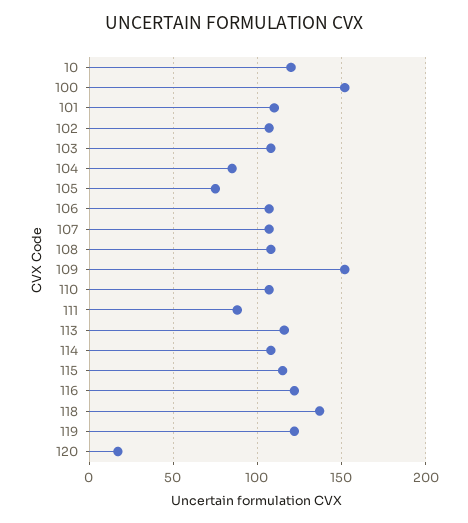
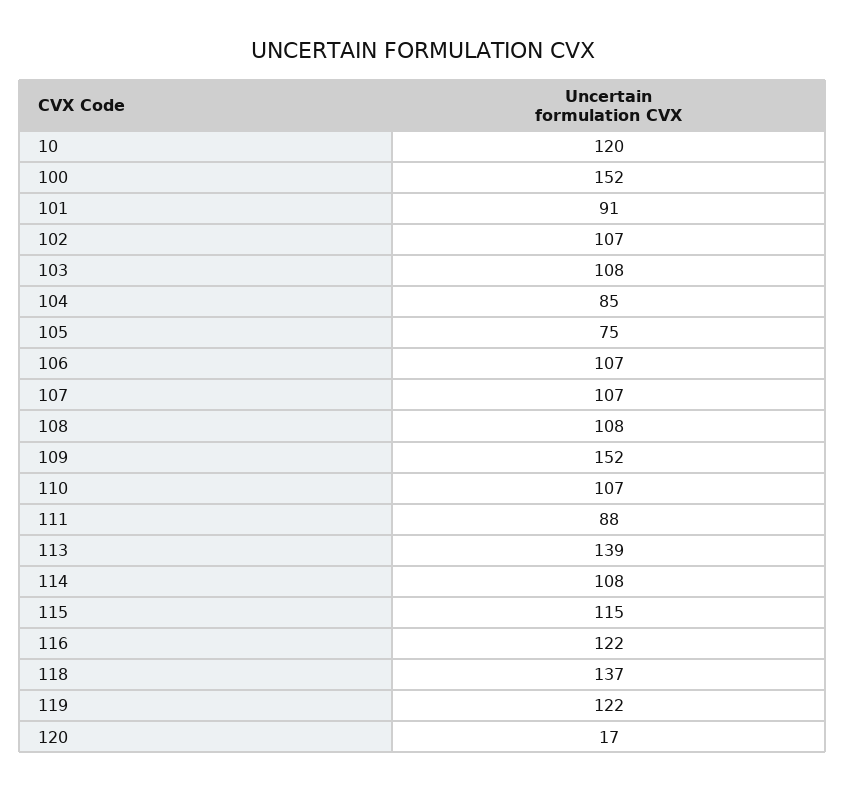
101: 110 -> 91
113: 115 -> 139

